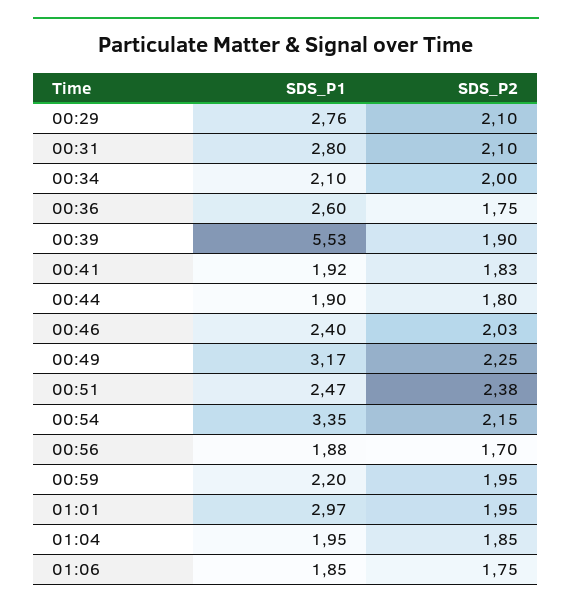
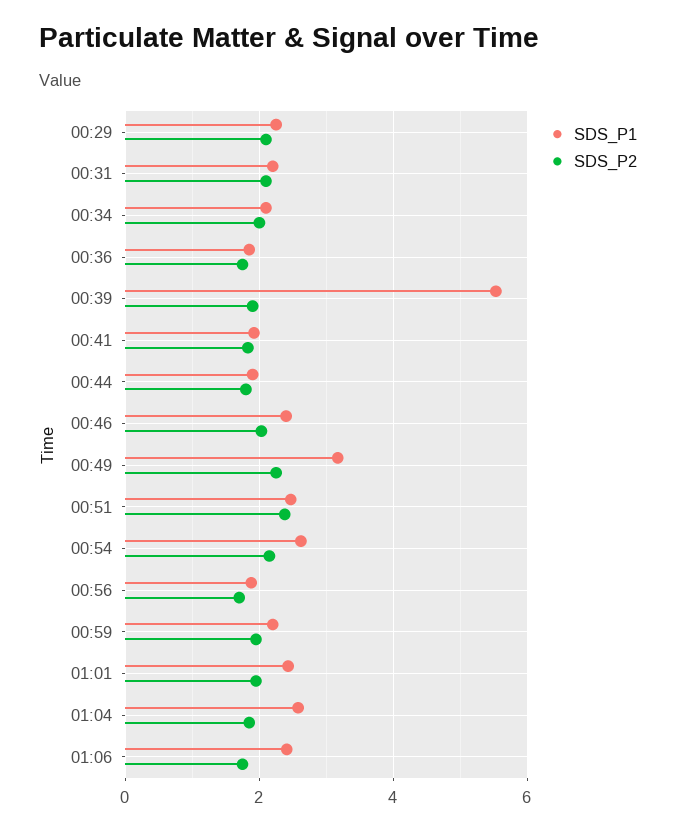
SDS_P1, 00:29: 2.76 -> 2.2
SDS_P1, 00:31: 2.8 -> 2.2
SDS_P1, 00:36: 2.6 -> 1.8
SDS_P1, 00:54: 3.35 -> 2.6
SDS_P1, 01:01: 2.97 -> 2.4
SDS_P1, 01:04: 1.95 -> 2.6
SDS_P1, 01:06: 1.85 -> 2.4

